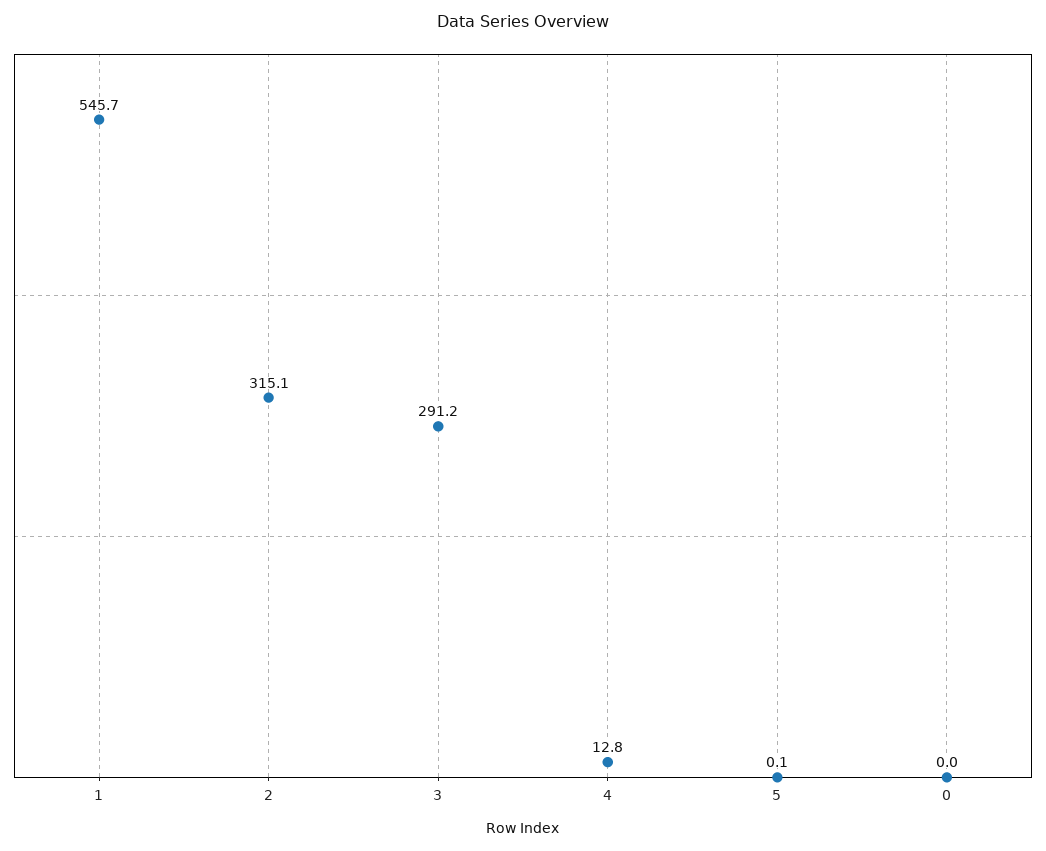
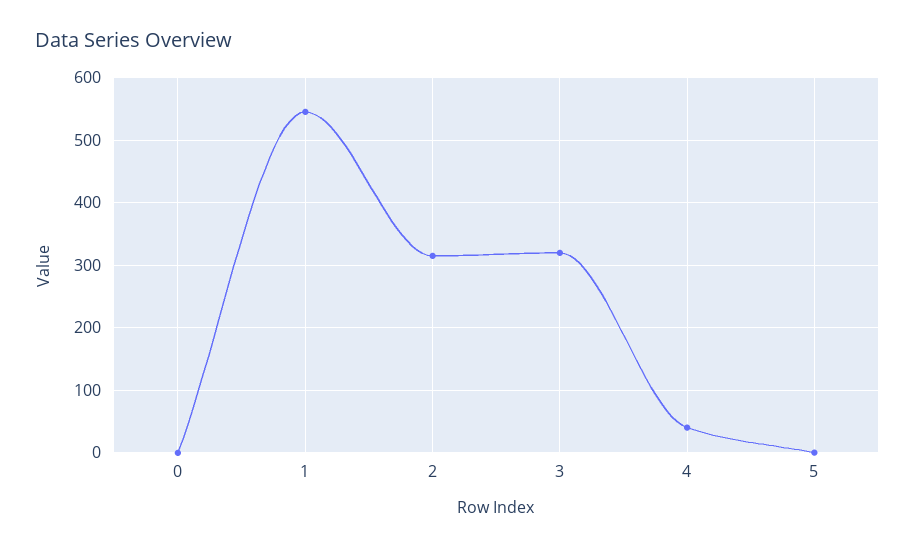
3: 291.2 -> 320
4: 12.8 -> 40

